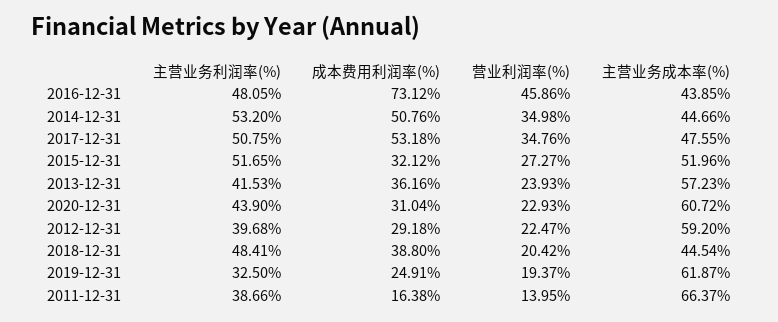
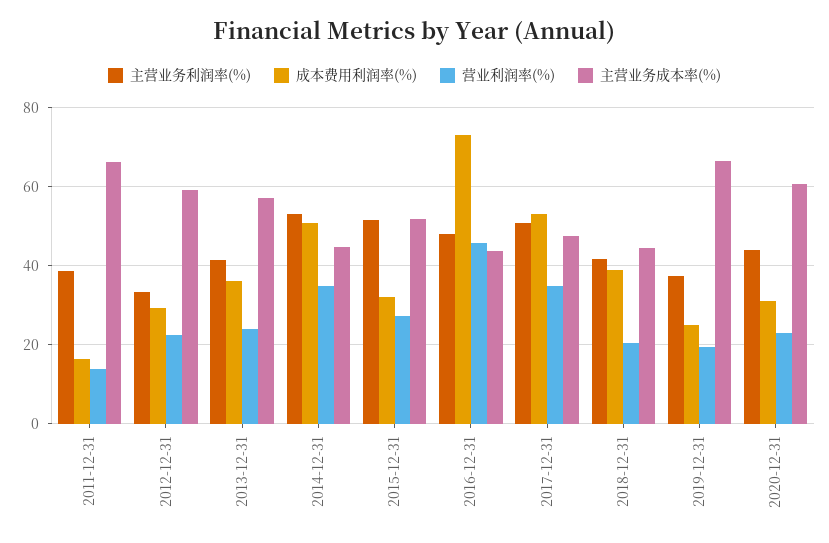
主营业务利润率(%), 2012-12-31: 39.68 -> 34
主营业务利润率(%), 2018-12-31: 48.41 -> 42
主营业务利润率(%), 2019-12-31: 32.5 -> 38
主营业务成本率(%), 2019-12-31: 61.87 -> 66

